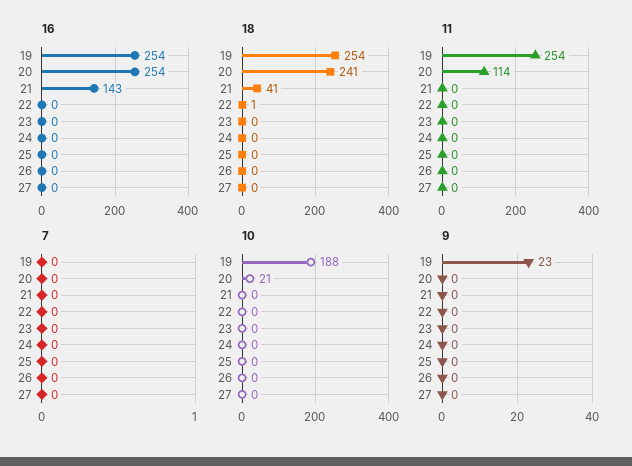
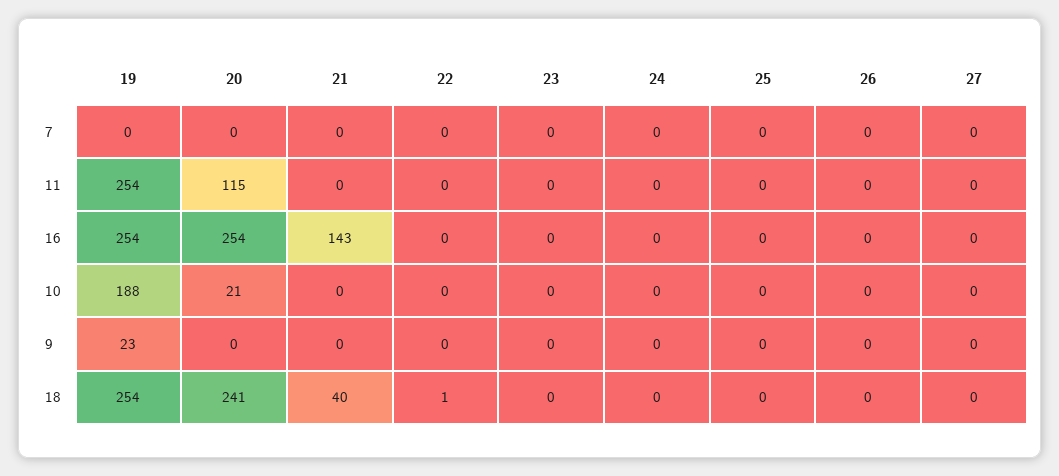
18, 21: 41 -> 40
11, 20: 114 -> 115

